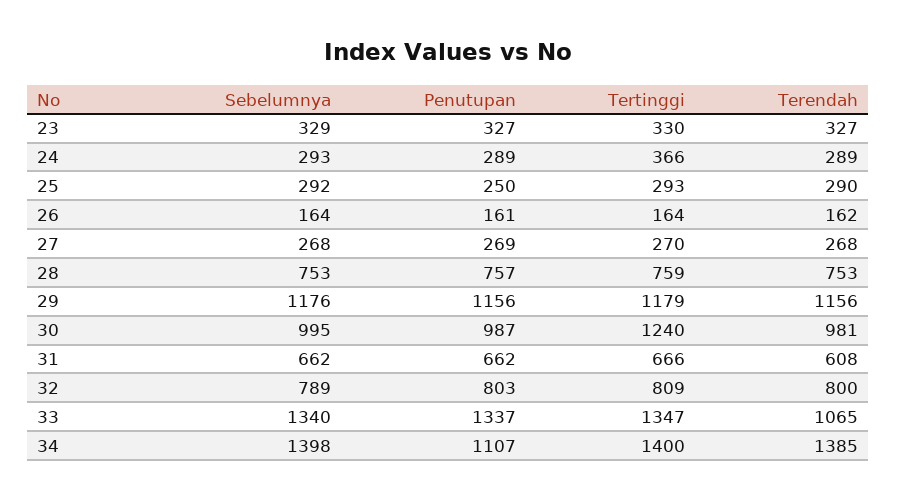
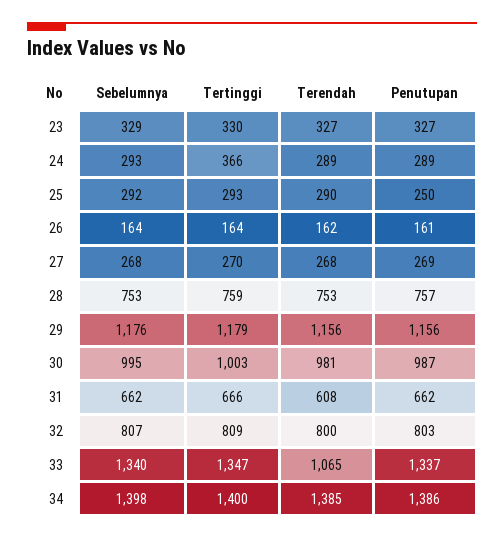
Tertinggi, 30: 1240 -> 1003
Sebelumnya, 32: 789 -> 807
Penutupan, 34: 1107 -> 1386

